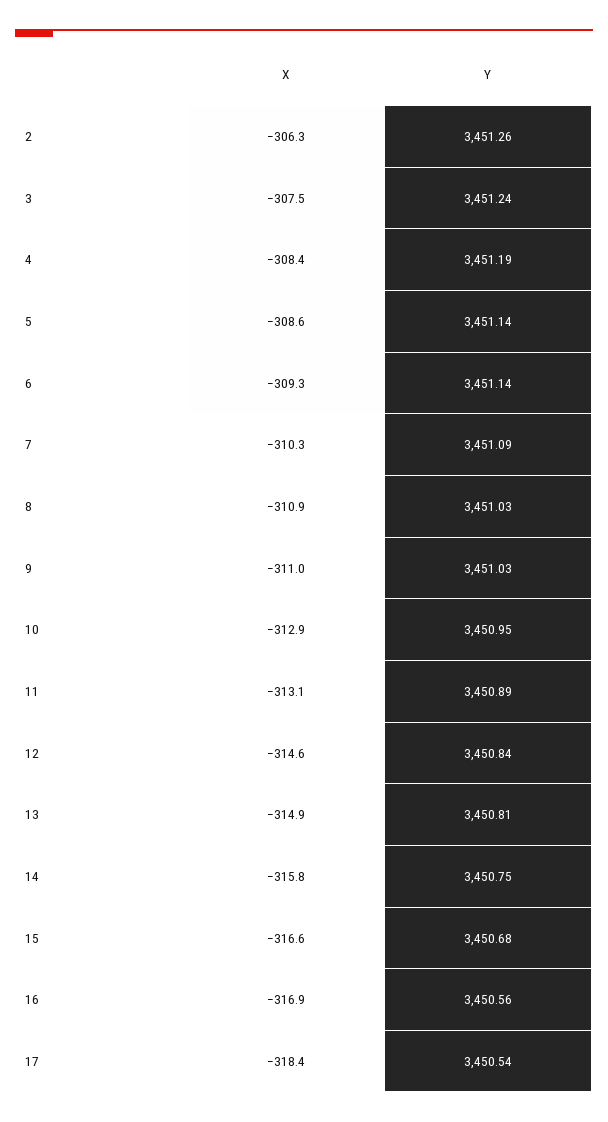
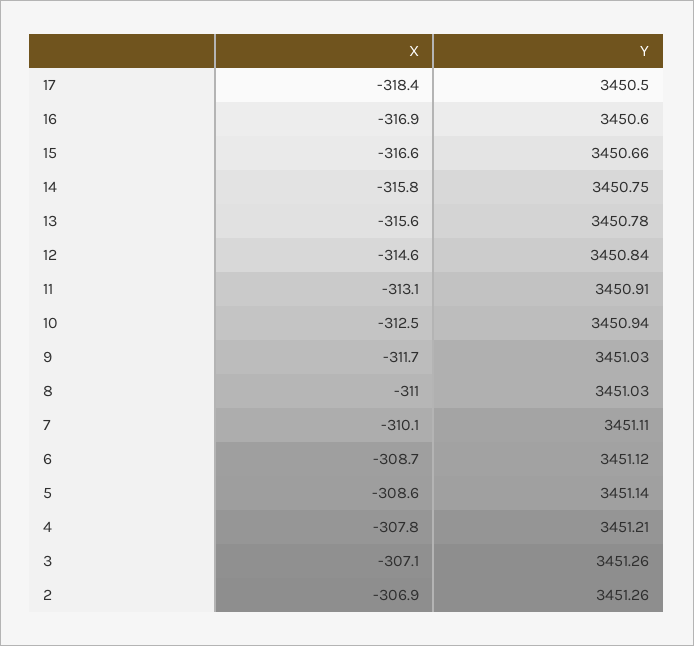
X, 2: -306.3 -> -306.9
X, 3: -307.5 -> -307.1
Y, 3: 3451.24 -> 3451.26
X, 4: -308.4 -> -307.8
Y, 4: 3451.19 -> 3451.21
X, 6: -309.3 -> -308.7
Y, 6: 3451.14 -> 3451.12
X, 7: -310.3 -> -310.1
Y, 7: 3451.09 -> 3451.11
X, 8: -310.9 -> -311
X, 9: -311 -> -311.7
X, 10: -312.9 -> -312.5
Y, 10: 3450.95 -> 3450.94
Y, 11: 3450.89 -> 3450.91
X, 13: -314.9 -> -315.6
Y, 13: 3450.81 -> 3450.78
Y, 15: 3450.68 -> 3450.66
Y, 16: 3450.56 -> 3450.6
Y, 17: 3450.54 -> 3450.5

